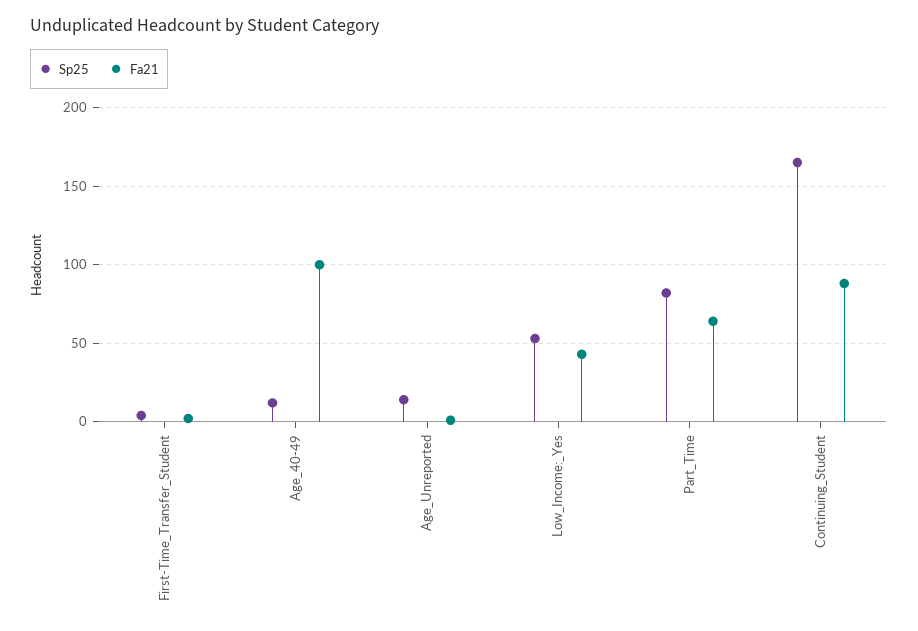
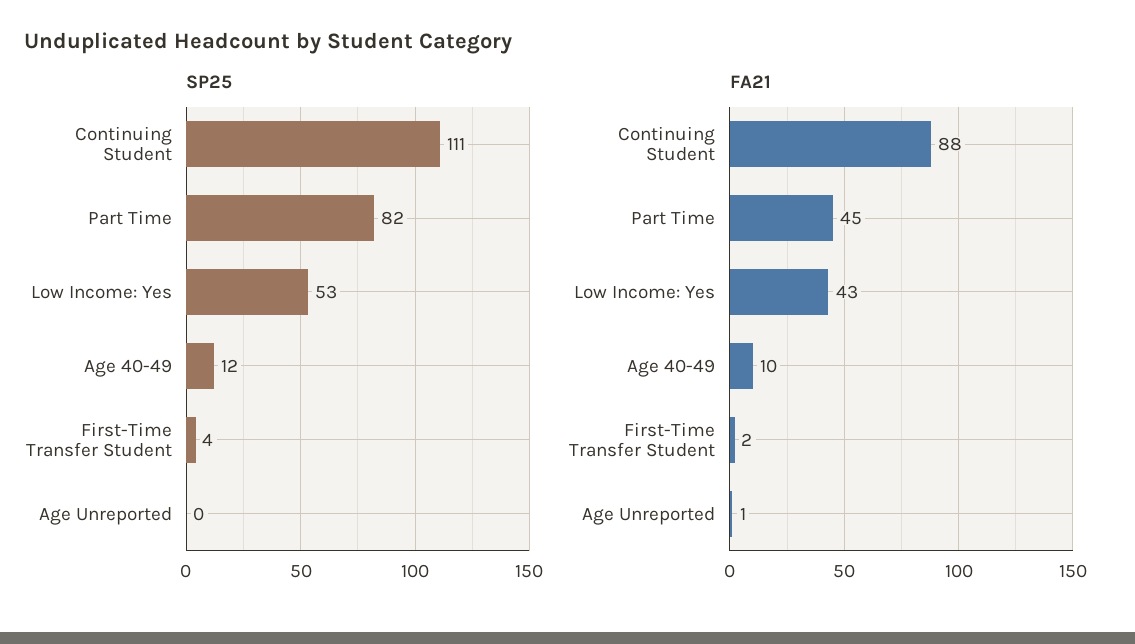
Fa21, Age_40-49: 100 -> 10
Sp25, Age_Unreported: 15 -> 0
Fa21, Part_Time: 65 -> 45
Sp25, Continuing_Student: 165 -> 111

